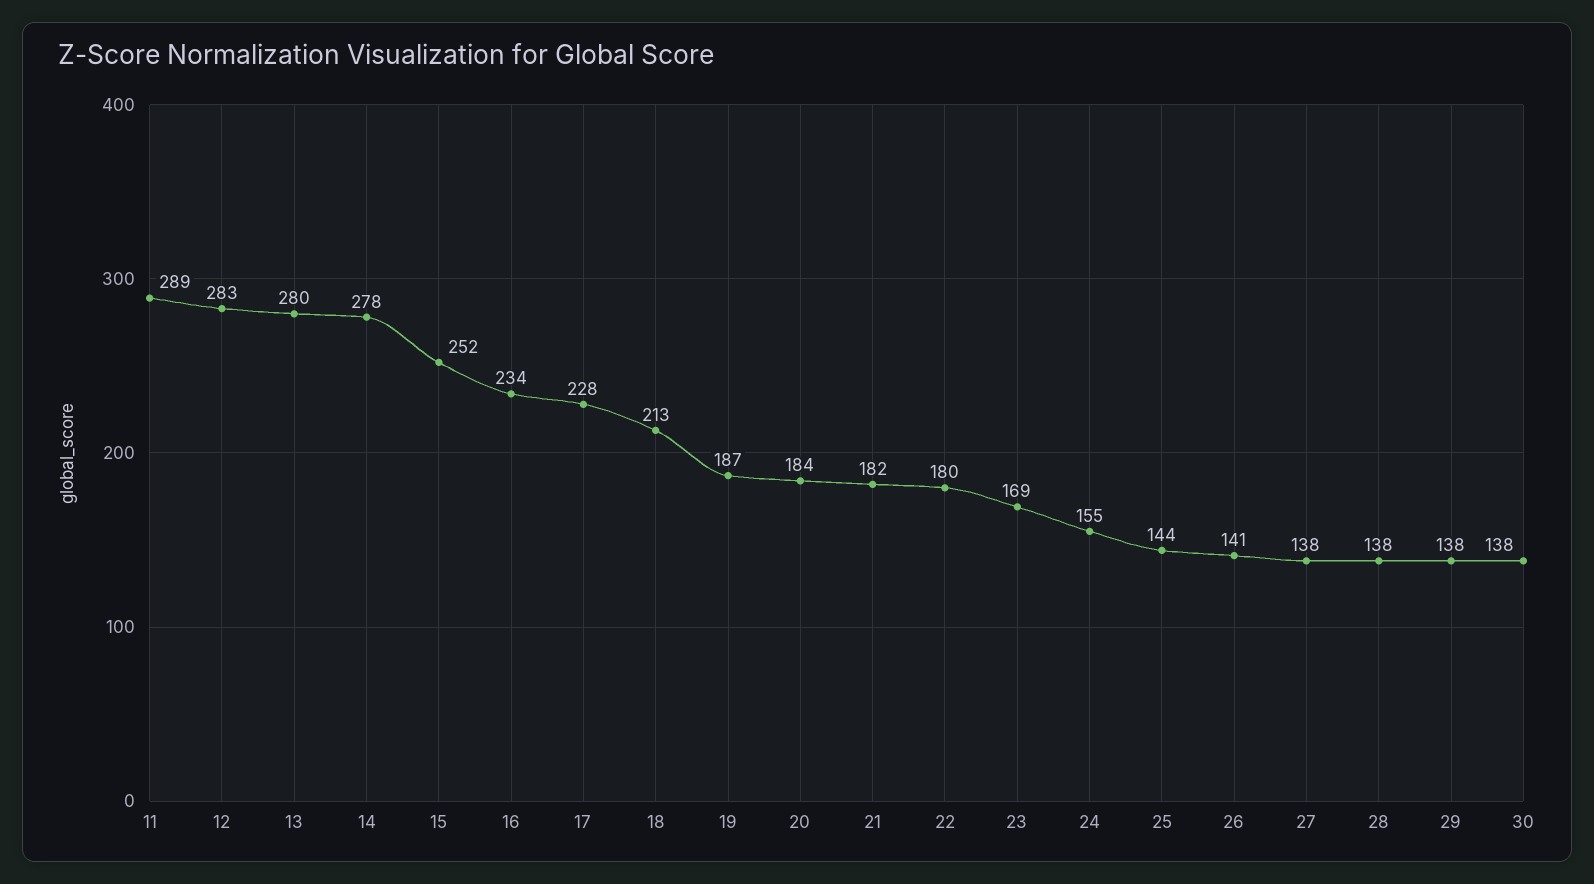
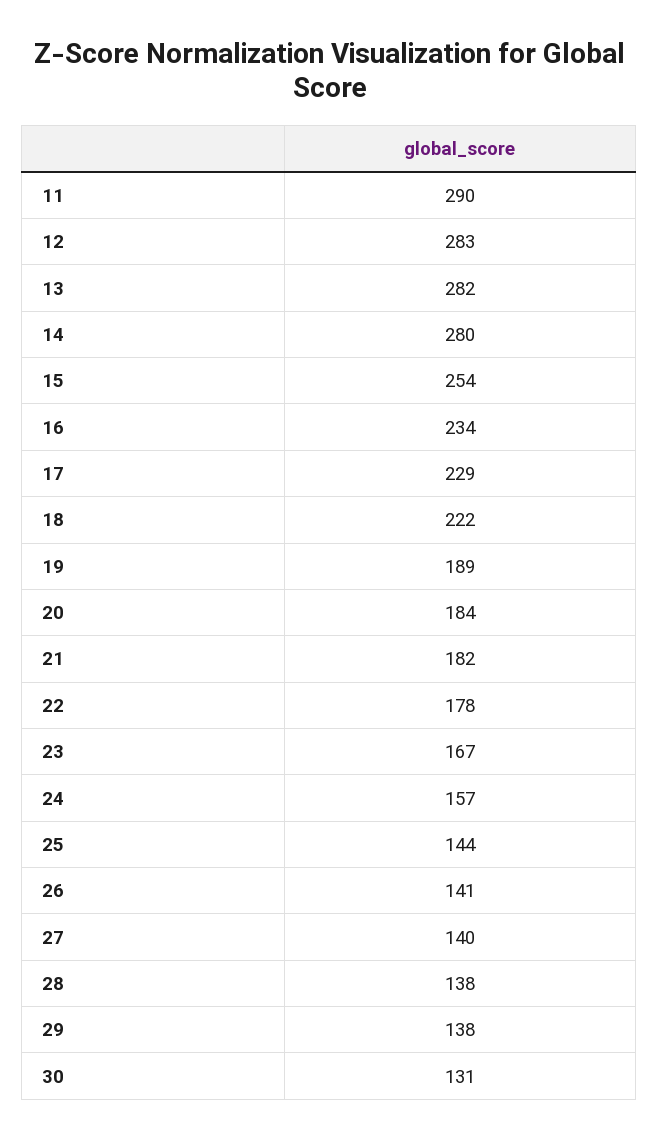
11: 289 -> 290
13: 280 -> 282
14: 278 -> 280
15: 252 -> 254
17: 228 -> 229
18: 213 -> 222
19: 187 -> 189
22: 180 -> 178
23: 169 -> 167
24: 155 -> 157
27: 138 -> 140
30: 138 -> 131

